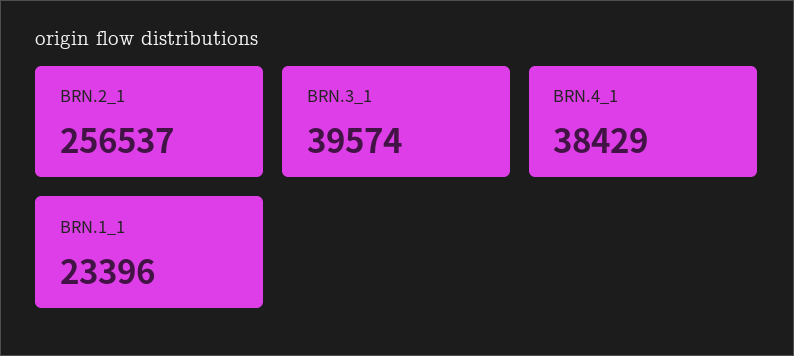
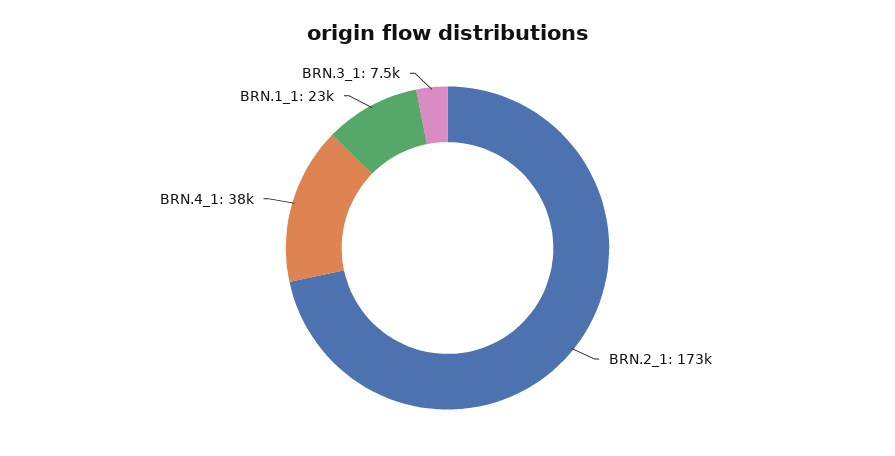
BRN.2_1: 256537 -> 173000
BRN.3_1: 39574 -> 7500

